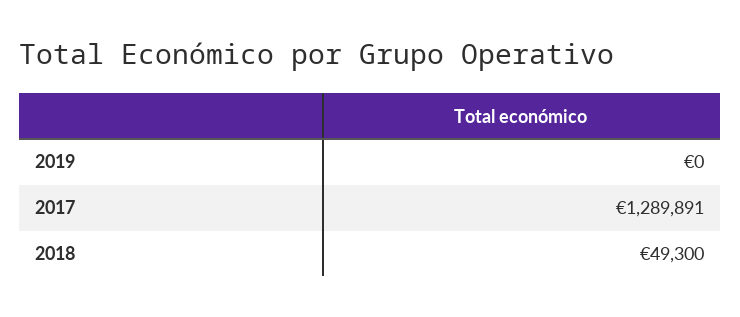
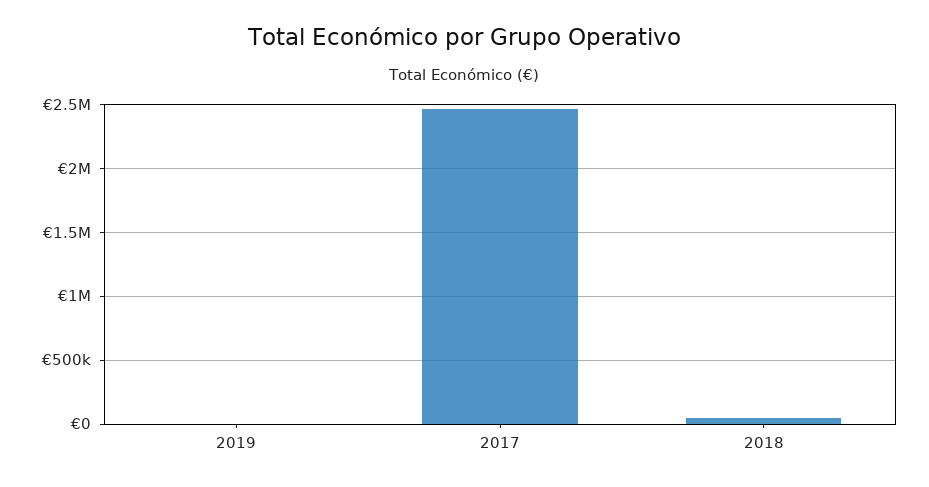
2017: 1289891 -> 2450000

